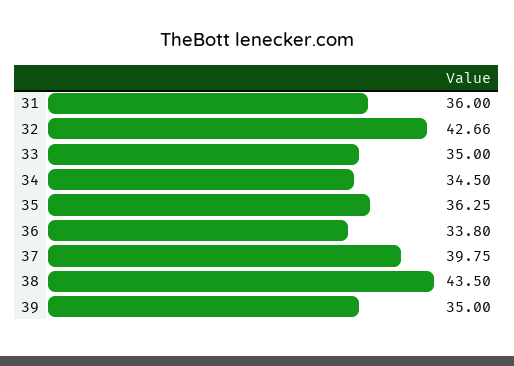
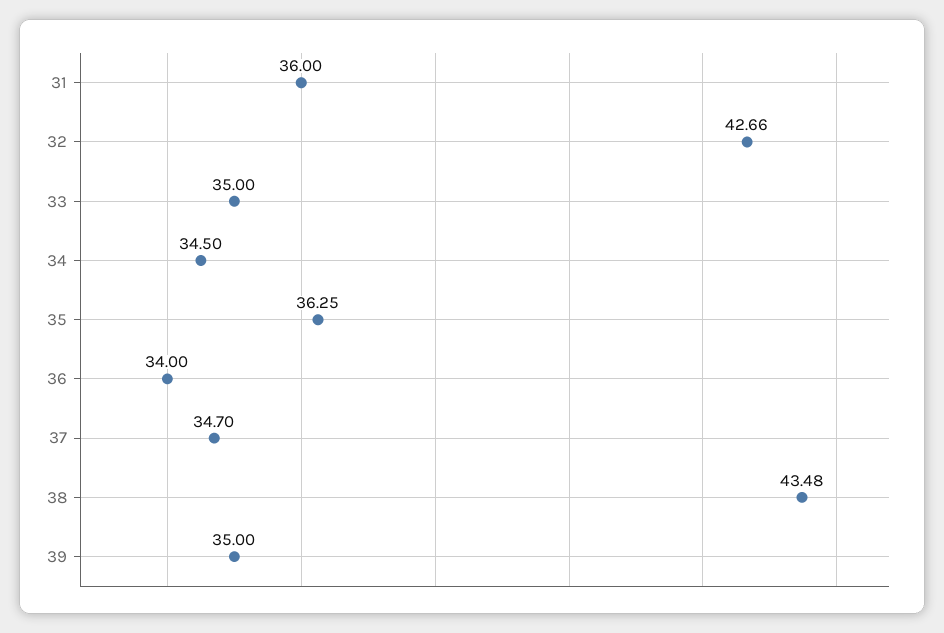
36: 33.8 -> 34
37: 39.75 -> 34.7
38: 43.5 -> 43.48

